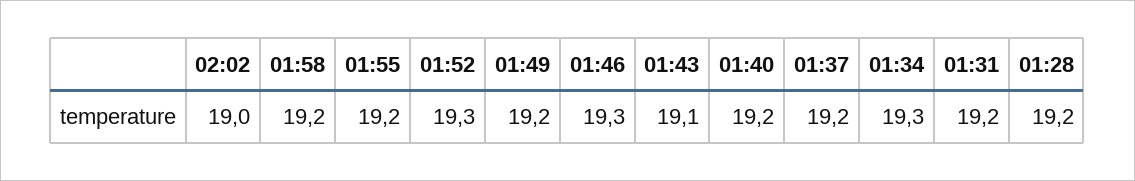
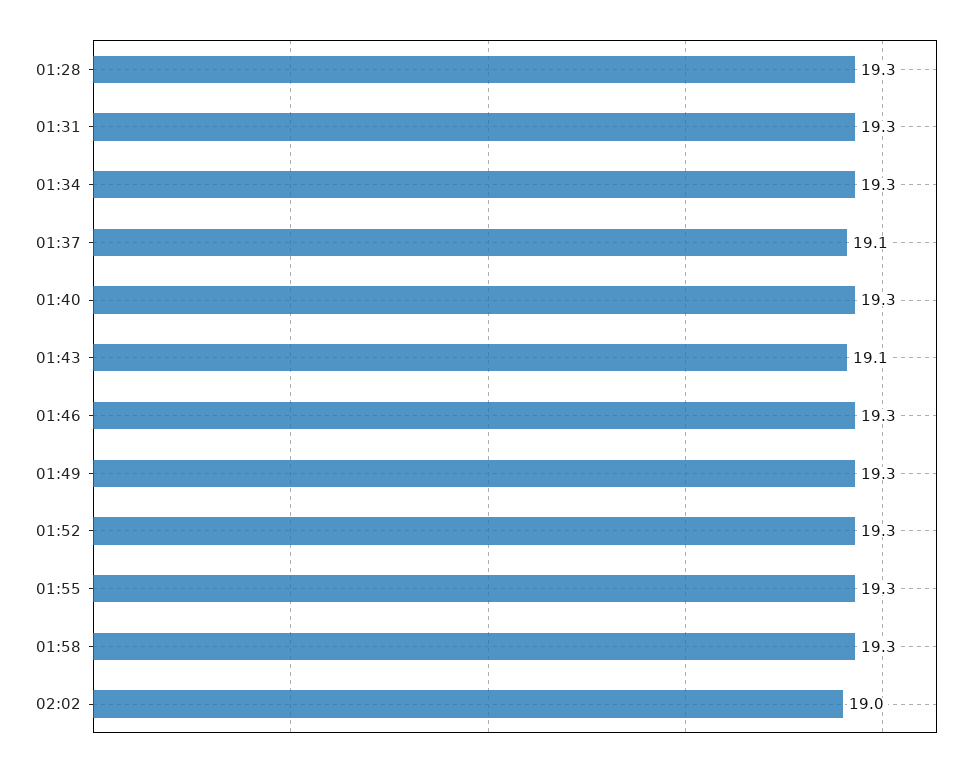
01:58: 19.2 -> 19.3
01:55: 19.2 -> 19.3
01:49: 19.2 -> 19.3
01:40: 19.2 -> 19.3
01:37: 19.2 -> 19.1
01:31: 19.2 -> 19.3
01:28: 19.2 -> 19.3

